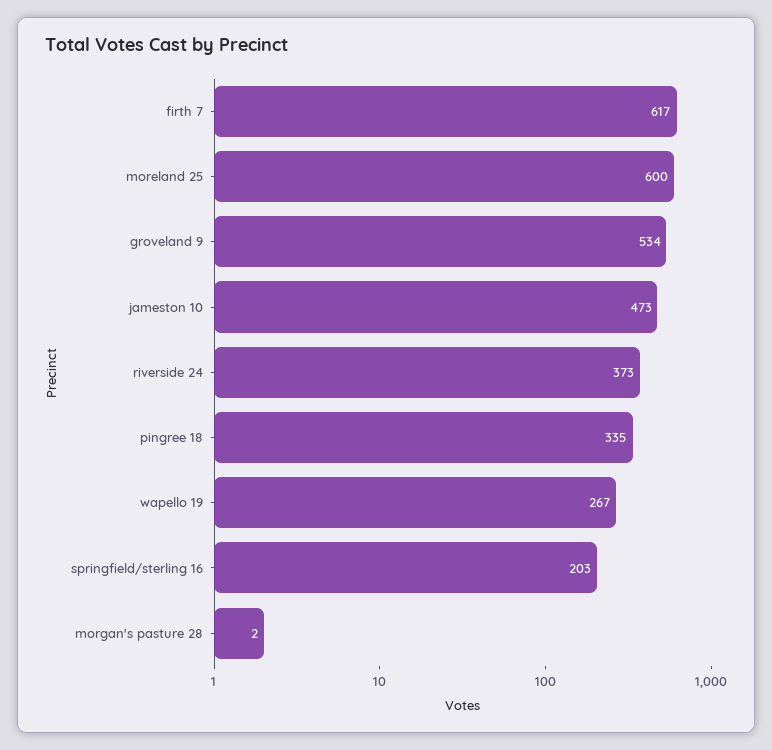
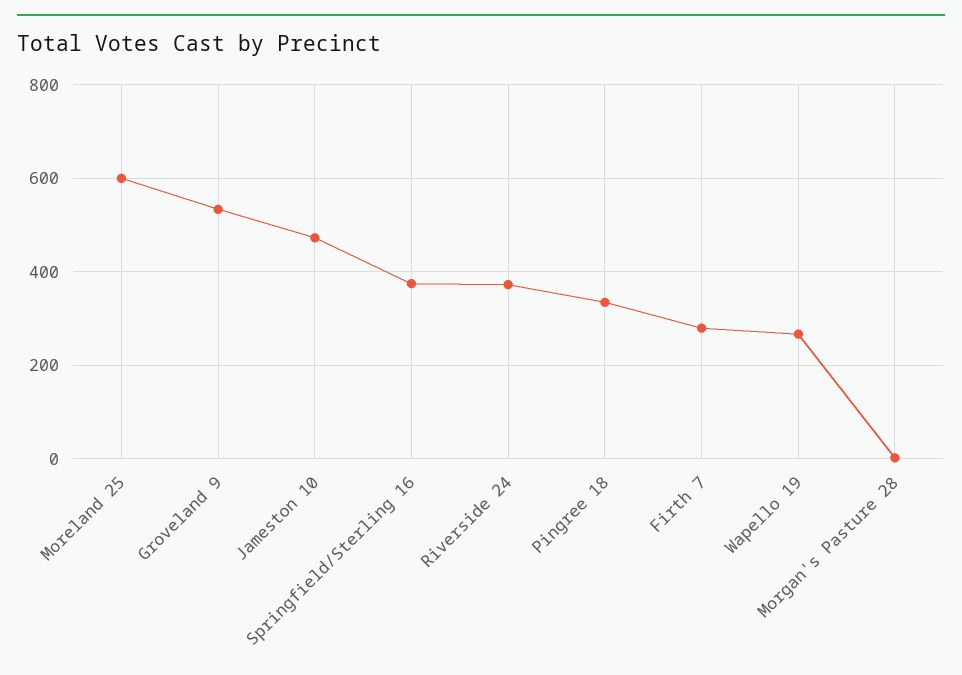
firth 7: 617 -> 280
springfield/sterling 16: 203 -> 380

